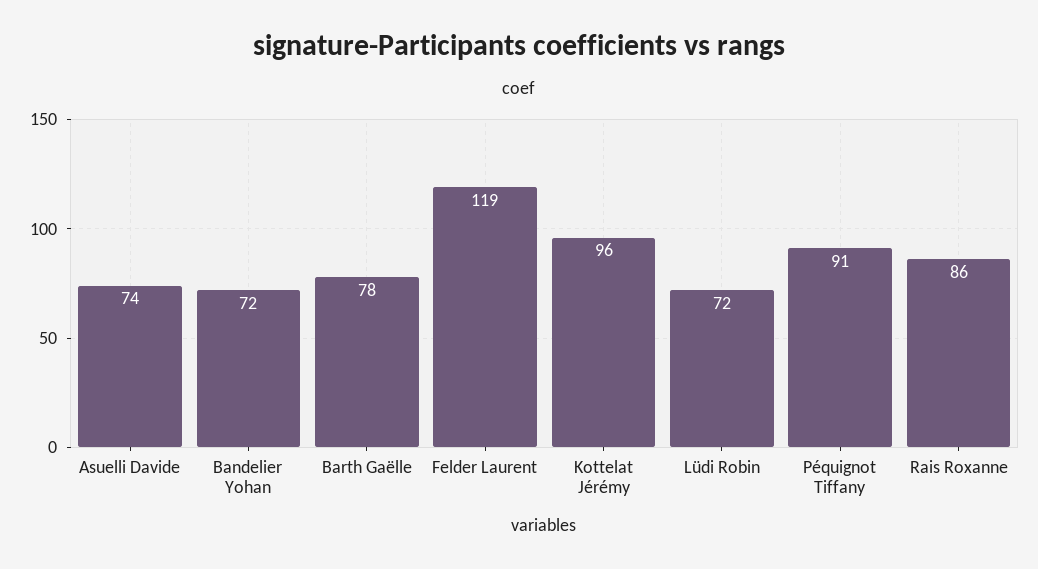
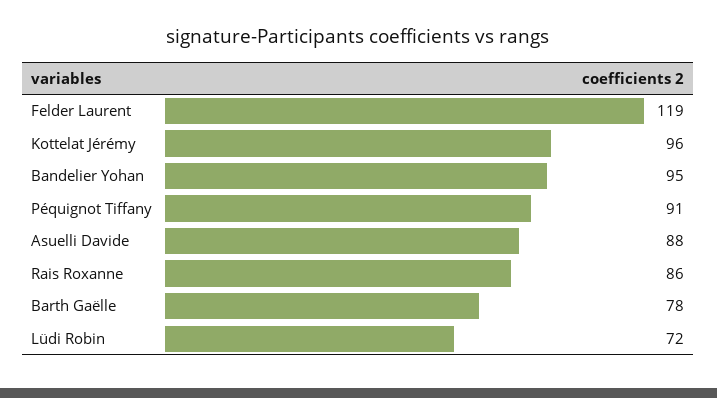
Asuelli Davide: 74 -> 88
Bandelier Yohan: 72 -> 95

